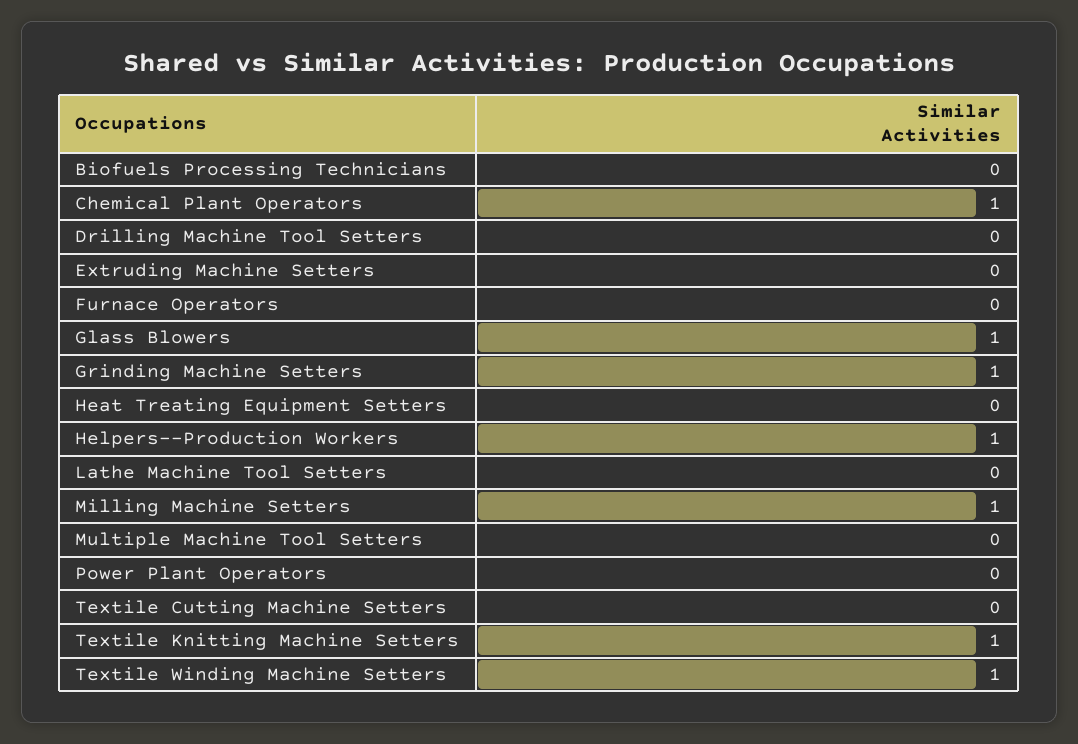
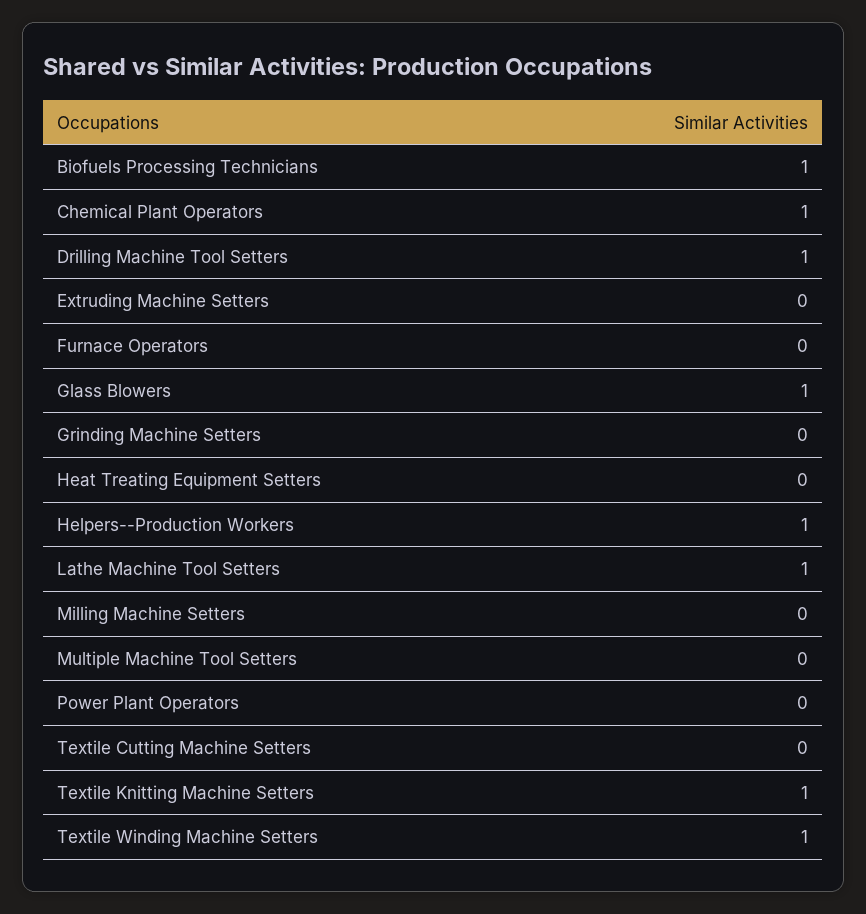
Biofuels Processing Technicians: 0 -> 1
Drilling Machine Tool Setters: 0 -> 1
Grinding Machine Setters: 1 -> 0
Lathe Machine Tool Setters: 0 -> 1
Milling Machine Setters: 1 -> 0

